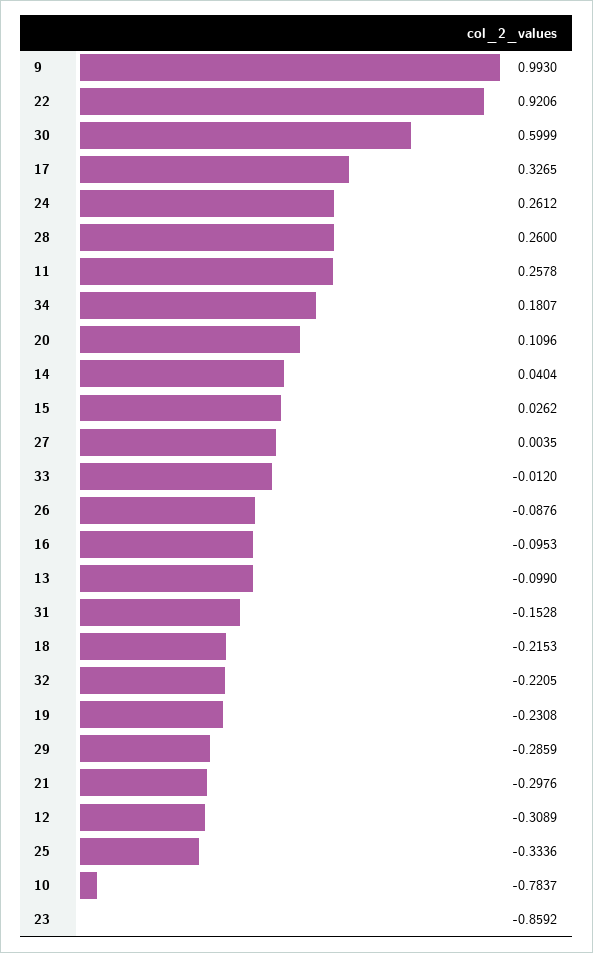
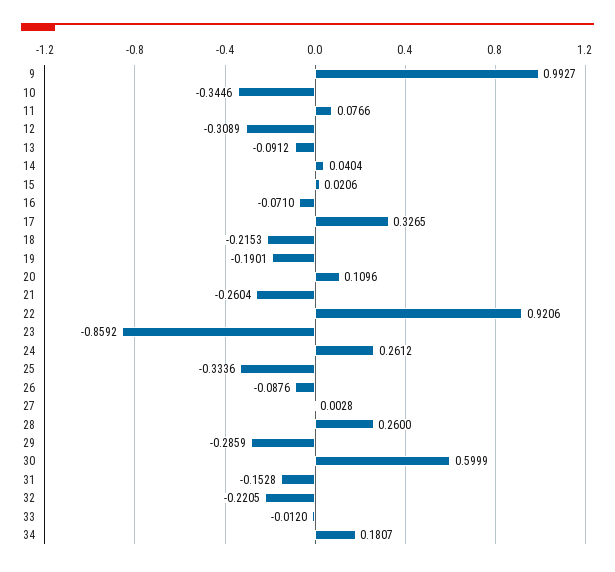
9: 0.993 -> 0.9927
11: 0.2578 -> 0.0766
15: 0.0262 -> 0.0206
27: 0.0035 -> 0.0028
16: -0.0953 -> -0.071
13: -0.099 -> -0.0912
19: -0.2308 -> -0.1901
21: -0.2976 -> -0.2604
10: -0.7837 -> -0.3446

